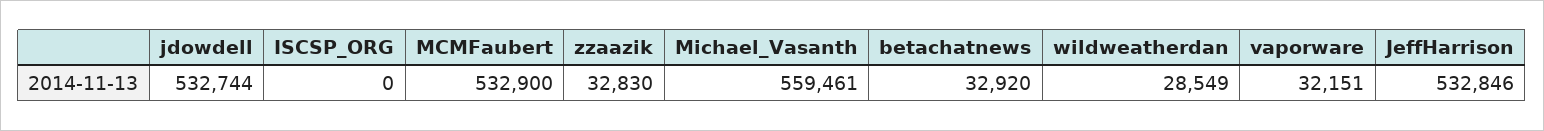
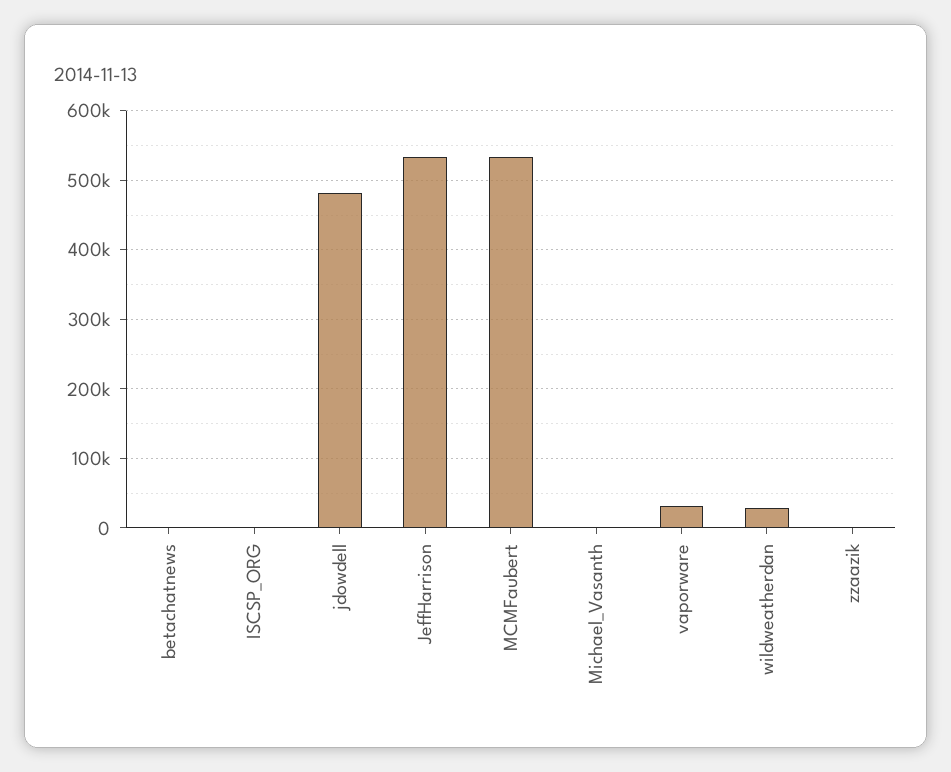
jdowdell: 532744 -> 480000
zzaazik: 32830 -> 0
Michael_Vasanth: 559461 -> 0
betachatnews: 32920 -> 0

